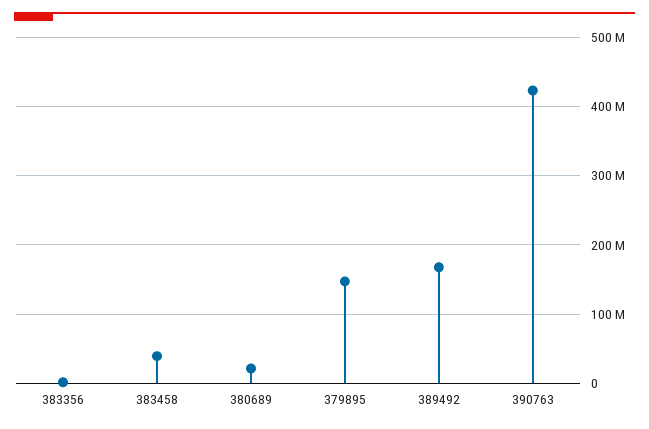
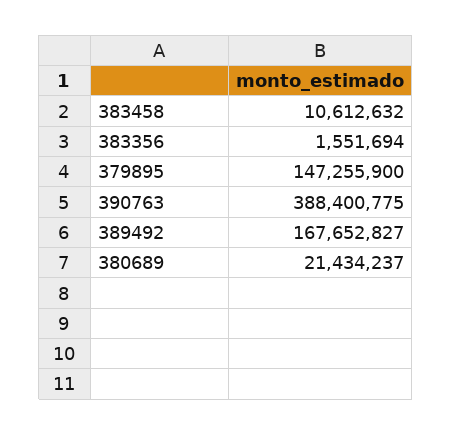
383458: 40000000 -> 10612632
390763: 420000000 -> 388400775

